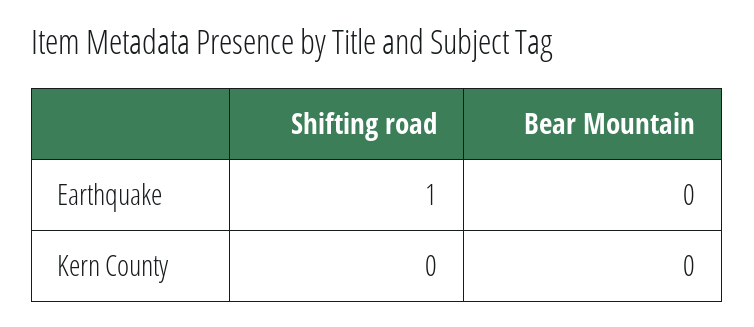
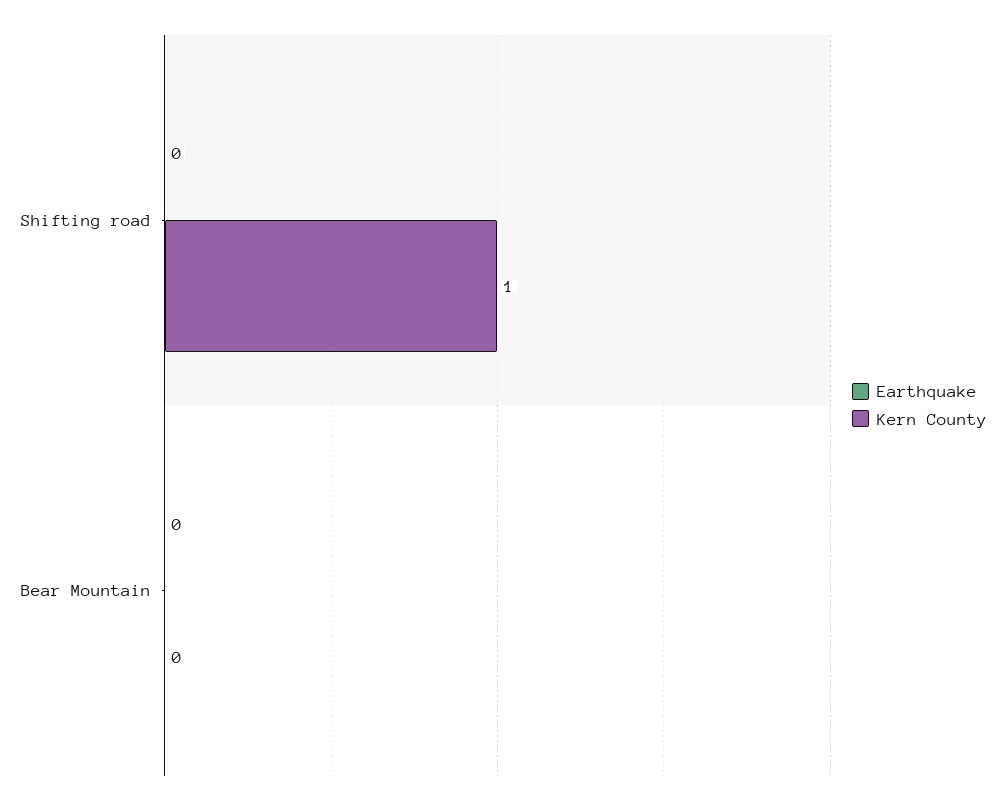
Earthquake, Shifting road: 1 -> 0
Kern County, Shifting road: 0 -> 1

